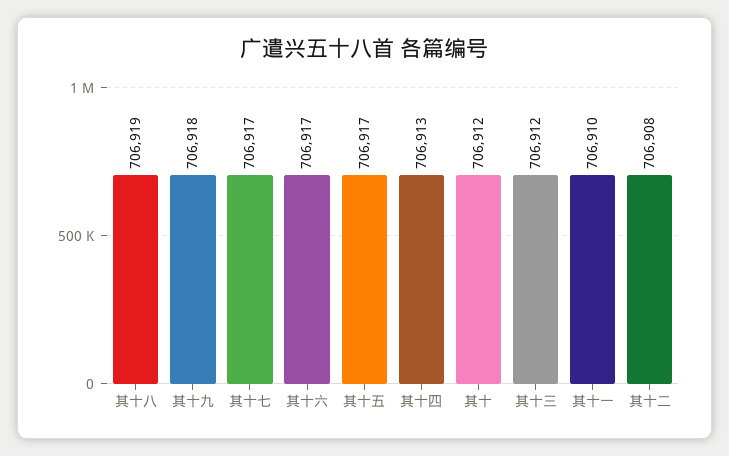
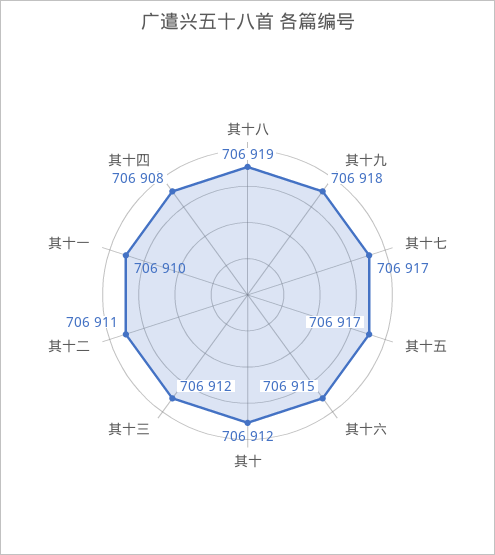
其十六: 706917 -> 706915
其十四: 706913 -> 706908
其十二: 706908 -> 706911

